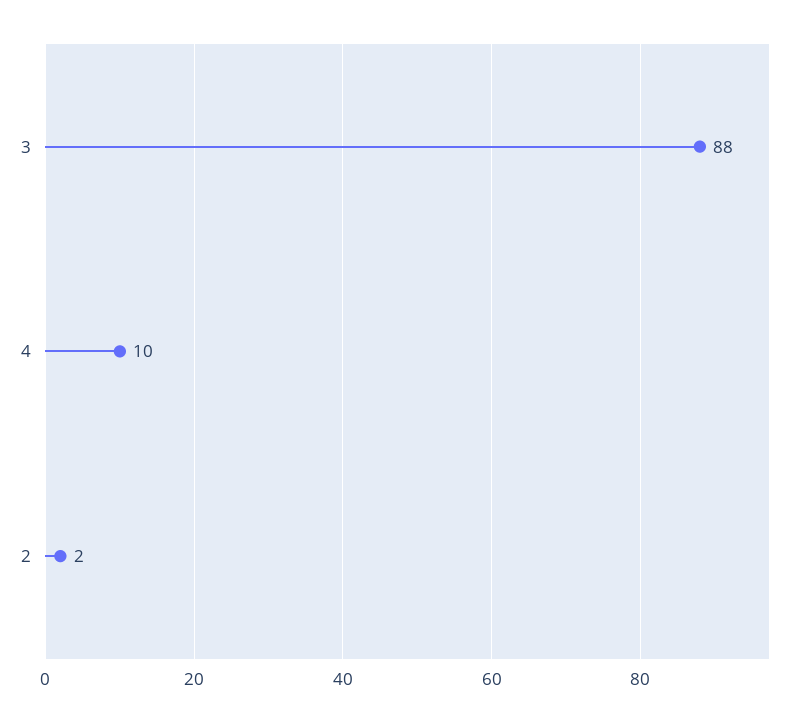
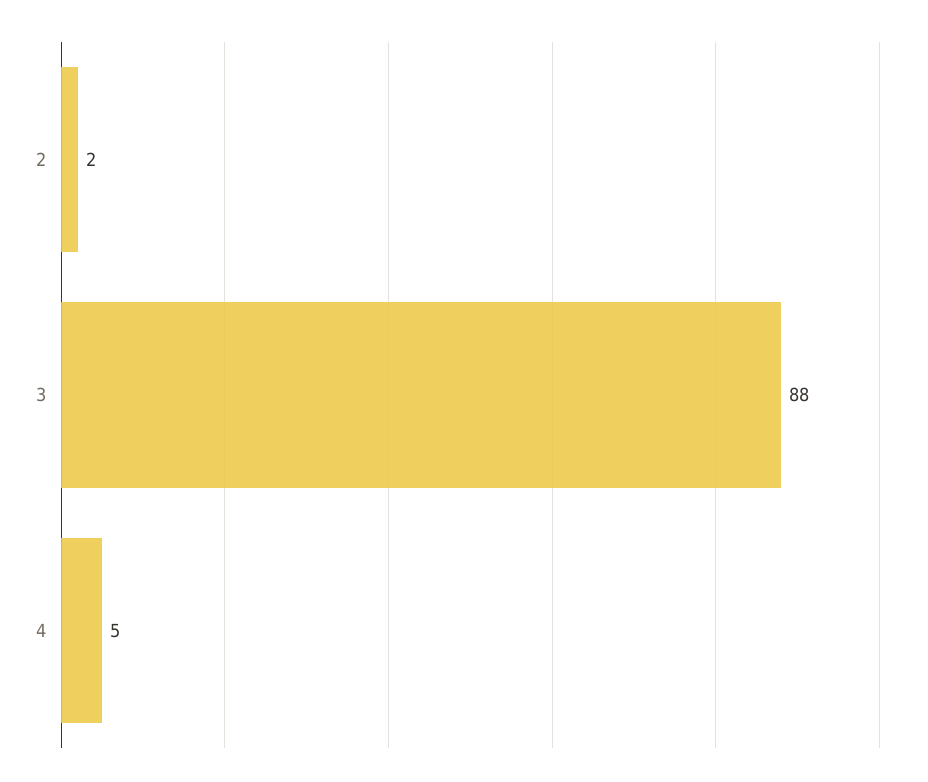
4: 10 -> 5

